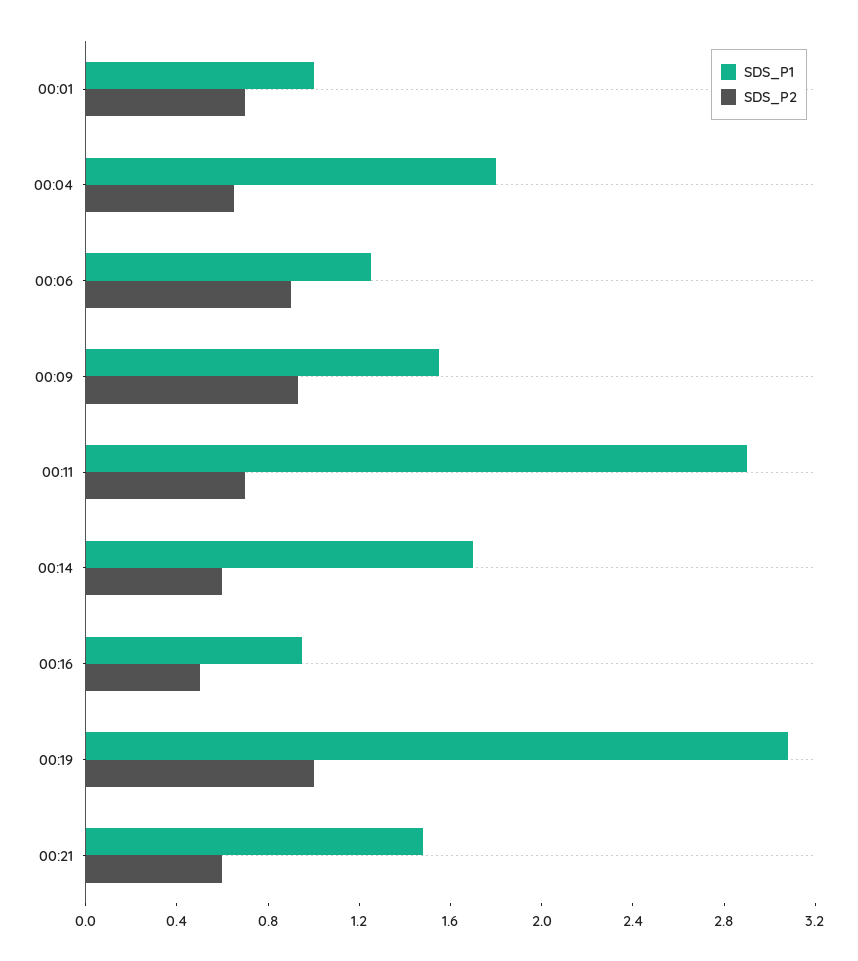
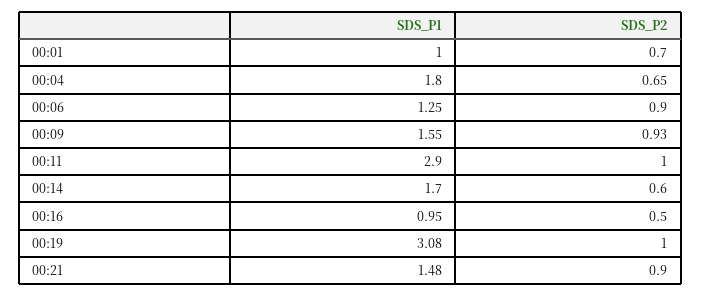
SDS_P2, 00:11: 0.7 -> 1
SDS_P2, 00:21: 0.6 -> 0.9

